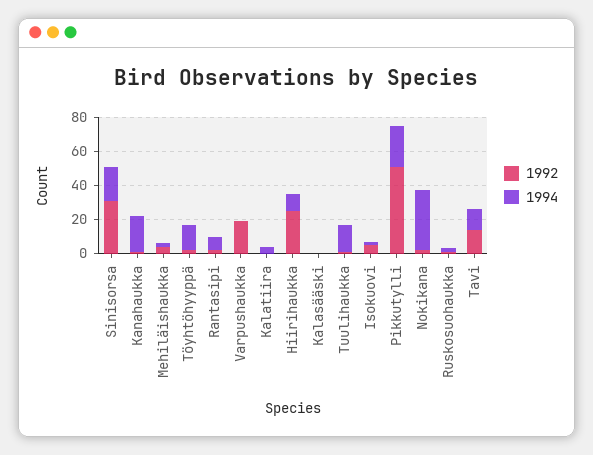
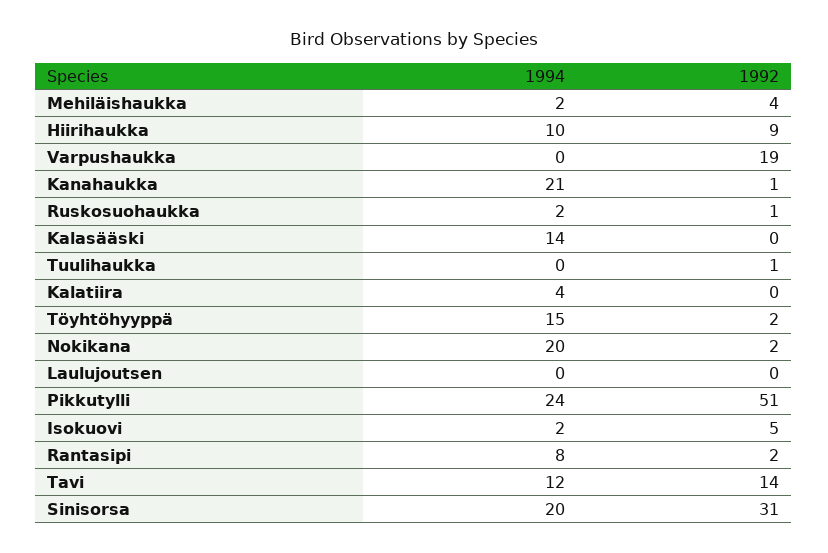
1992, Hiirihaukka: 25 -> 9
1994, Kalasääski: 0 -> 14
1994, Tuulihaukka: 15 -> 0
1994, Nokikana: 35 -> 20
1994, Laulujoutsen: none -> 0
1992, Laulujoutsen: none -> 0

